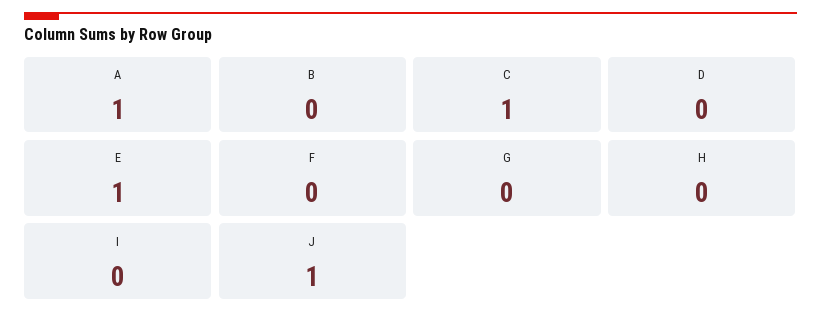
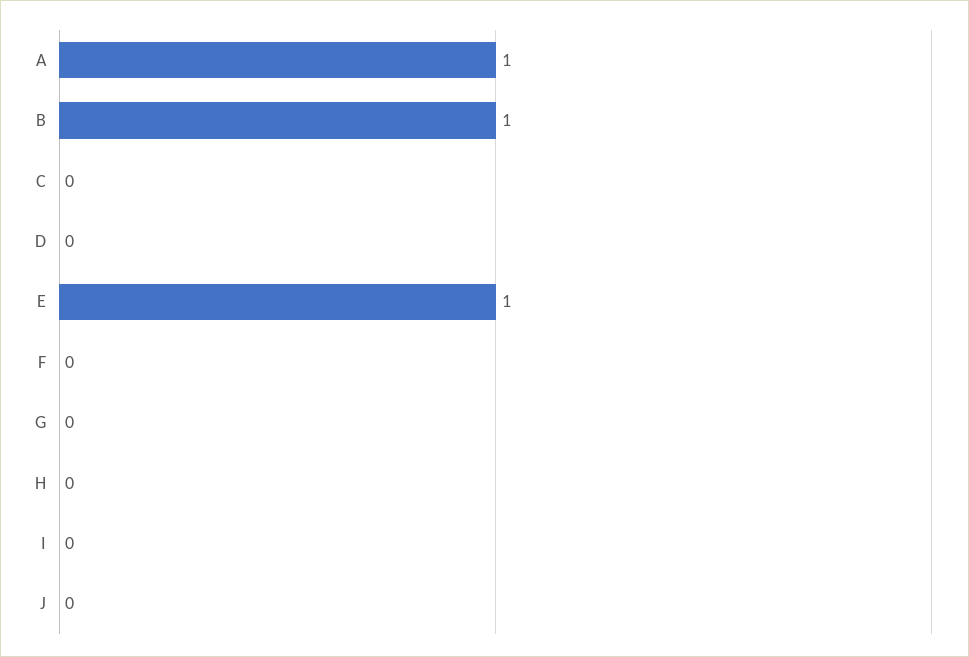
B: 0 -> 1
C: 1 -> 0
J: 1 -> 0

